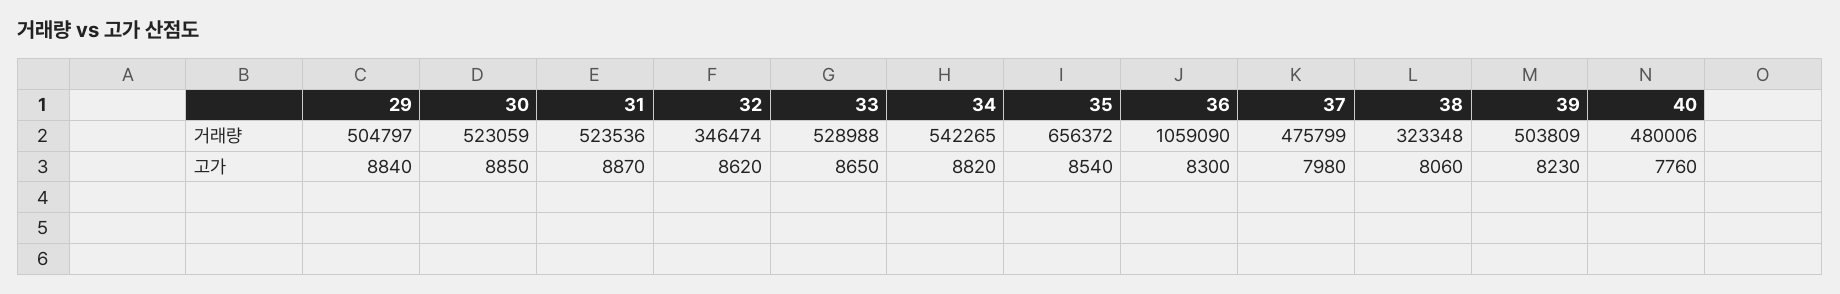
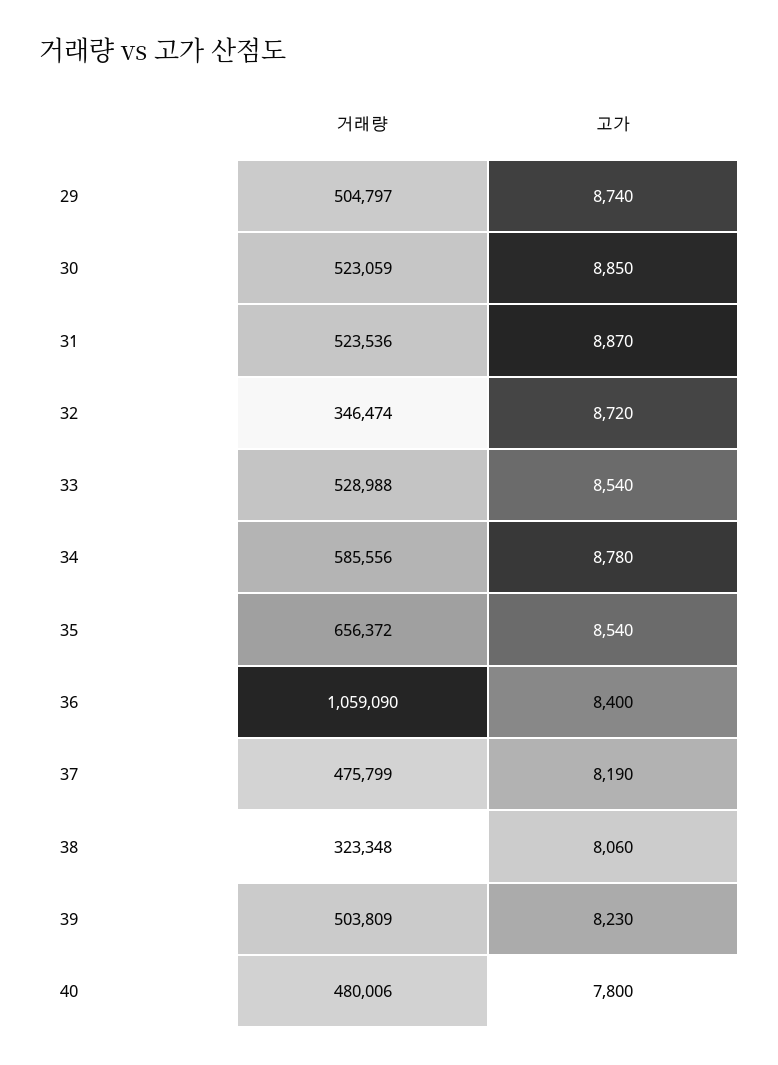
34, 거래량: 542265 -> 585556
29, 고가: 8840 -> 8740
32, 고가: 8620 -> 8720
33, 고가: 8650 -> 8540
34, 고가: 8820 -> 8780
36, 고가: 8300 -> 8400
37, 고가: 7980 -> 8190
40, 고가: 7760 -> 7800

